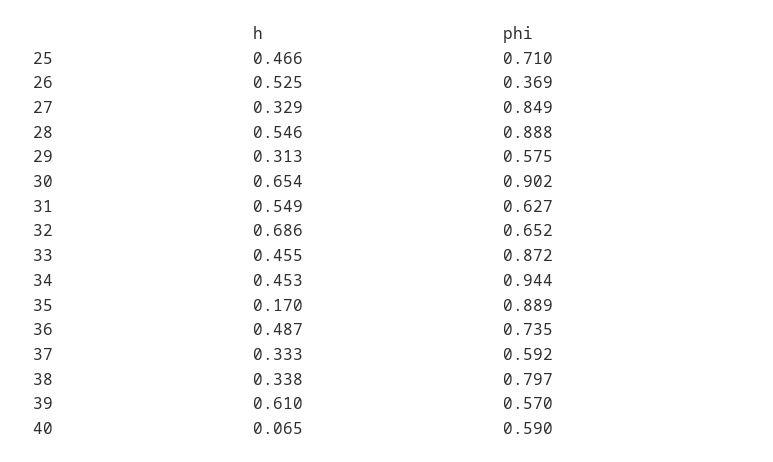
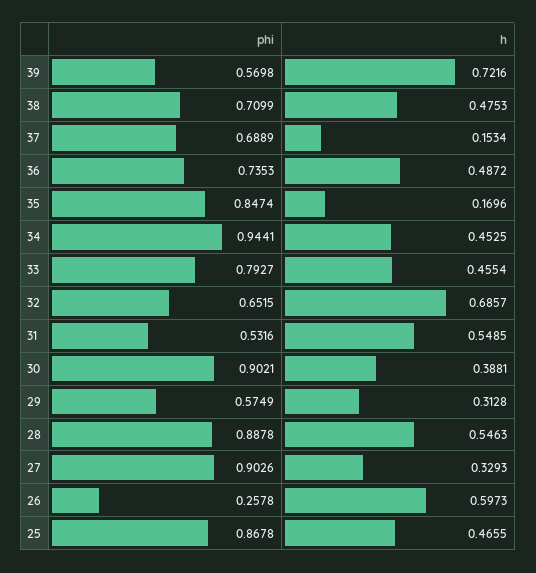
phi, 25: 0.71 -> 0.8678
h, 26: 0.525 -> 0.5973
phi, 26: 0.369 -> 0.2578
phi, 27: 0.849 -> 0.9026
h, 30: 0.654 -> 0.3881
phi, 31: 0.627 -> 0.5316
phi, 33: 0.872 -> 0.7927
phi, 35: 0.889 -> 0.8474
h, 37: 0.333 -> 0.1534
phi, 37: 0.592 -> 0.6889
h, 38: 0.338 -> 0.4753
phi, 38: 0.797 -> 0.7099
h, 39: 0.61 -> 0.7216
h, 40: 0.065 -> none
phi, 40: 0.59 -> none

